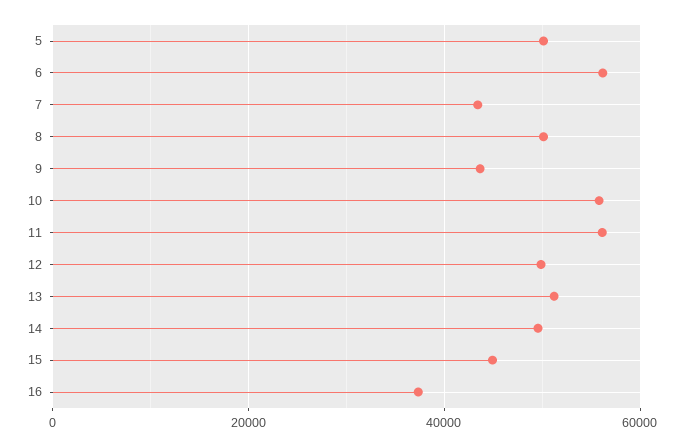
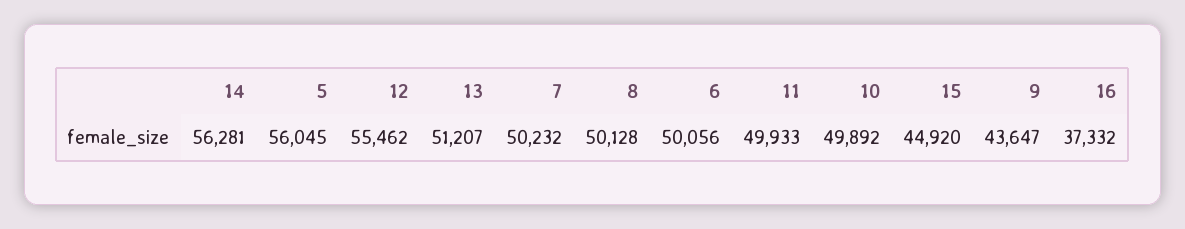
5: 50000 -> 56045
6: 56000 -> 50056
7: 44000 -> 50232
10: 56000 -> 49892
11: 56000 -> 49933
12: 50000 -> 55462
14: 50000 -> 56281

